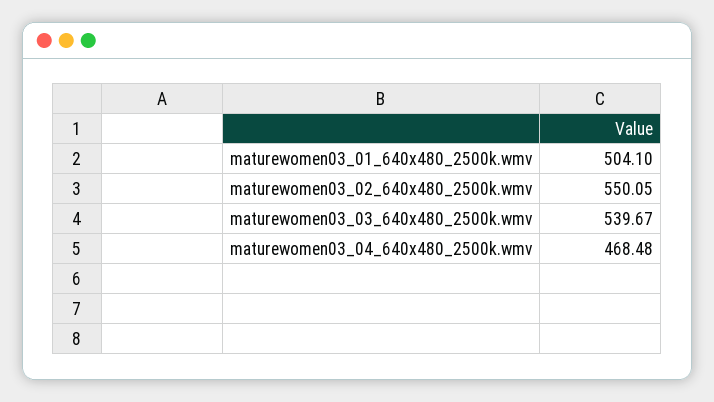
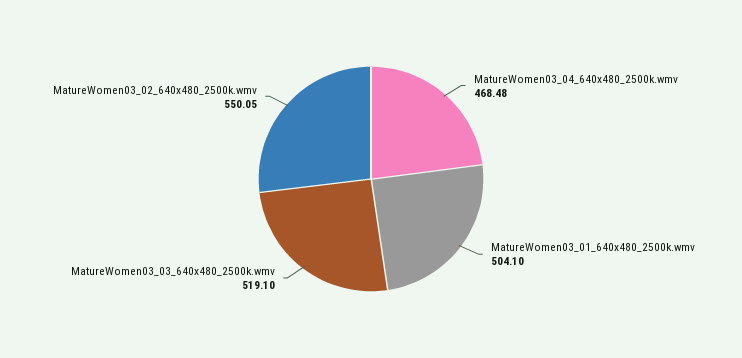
maturewomen03_03_640x480_2500k.wmv: 539.67 -> 519.1

